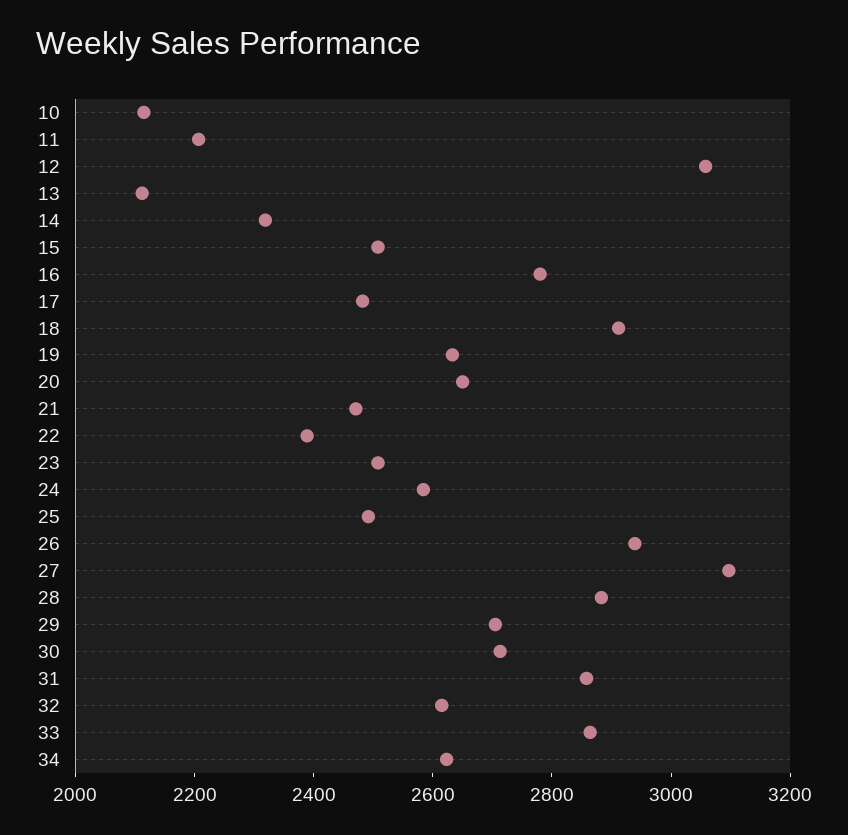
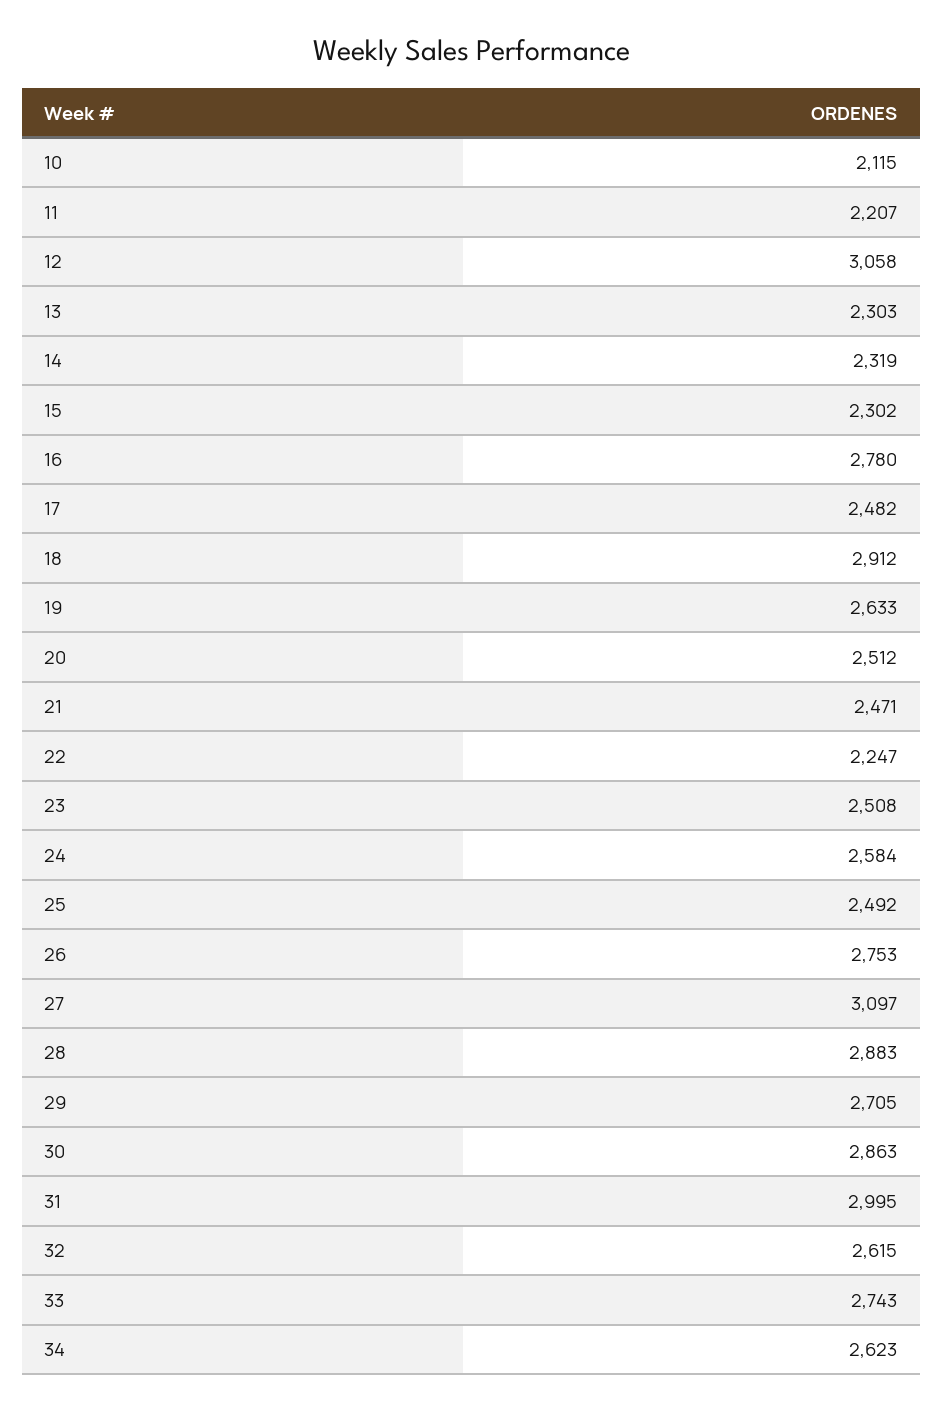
13: 2100 -> 2303
15: 2500 -> 2302
20: 2650 -> 2512
22: 2400 -> 2247
26: 2950 -> 2753
30: 2700 -> 2863
31: 2850 -> 2995
33: 2850 -> 2743

